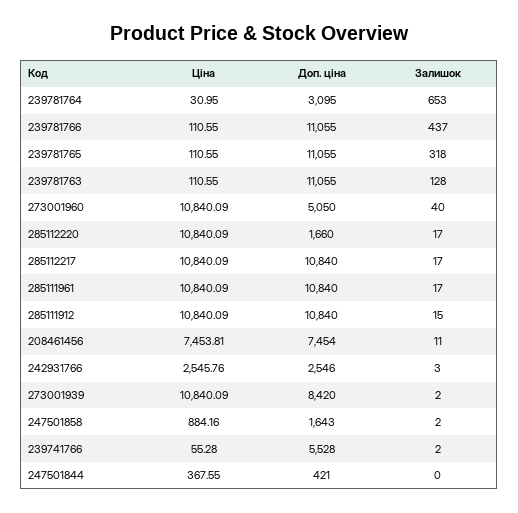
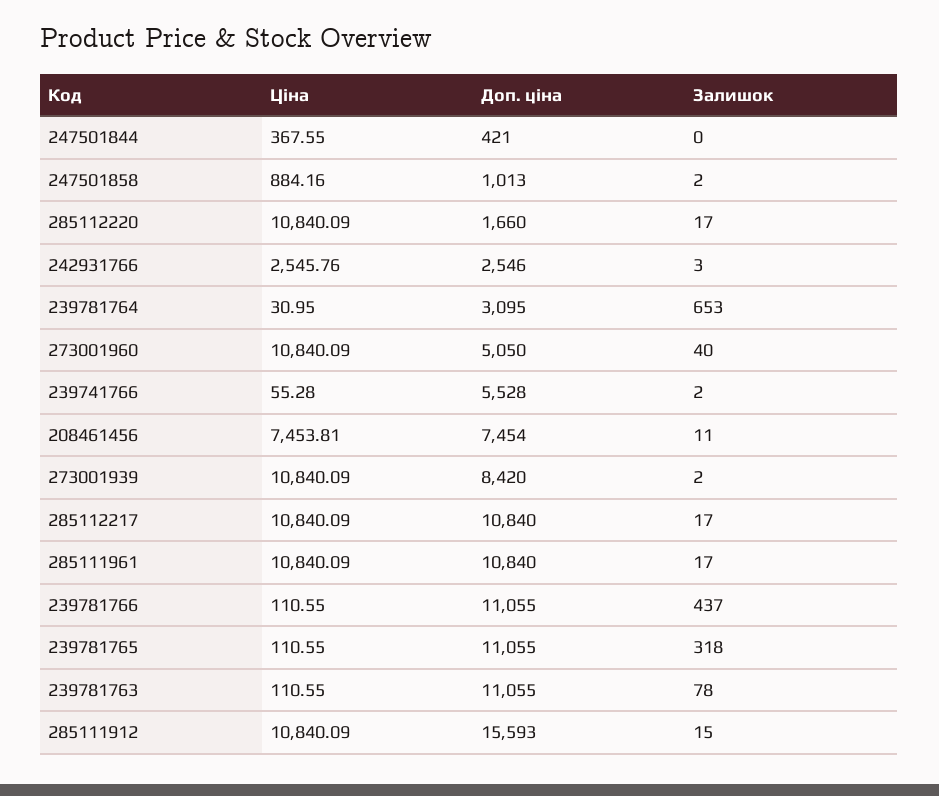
Залишок, 239781763: 128 -> 78
Доп. ціна, 285111912: 10840 -> 15593
Доп. ціна, 247501858: 1643 -> 1013

